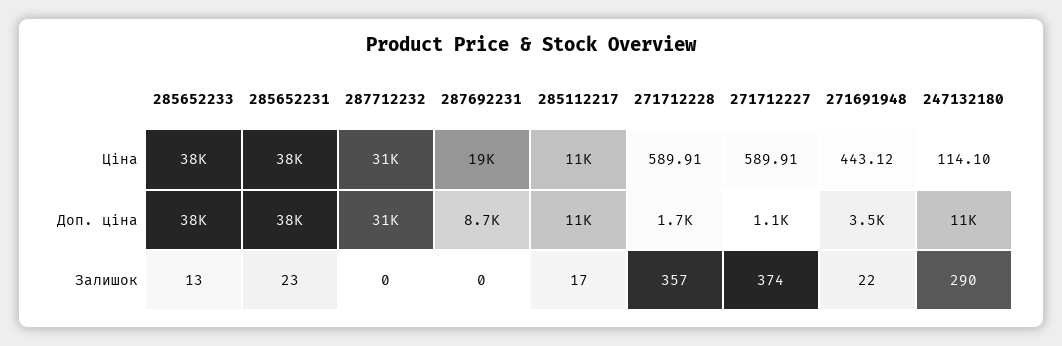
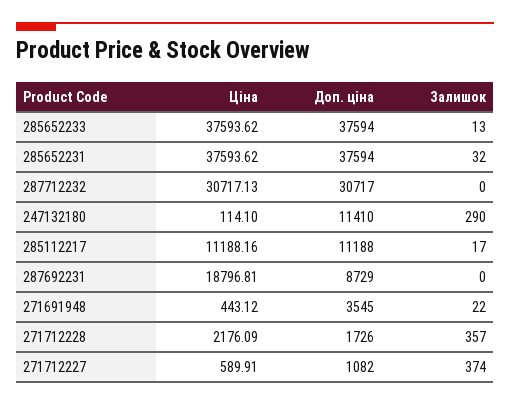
271712228, Ціна: 589.91 -> 2176.09
285652231, Залишок: 23 -> 32

